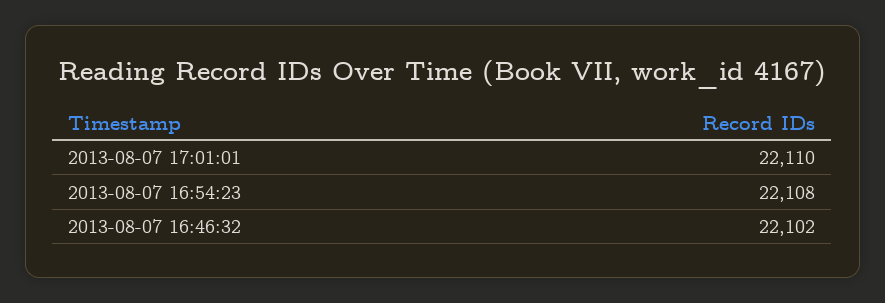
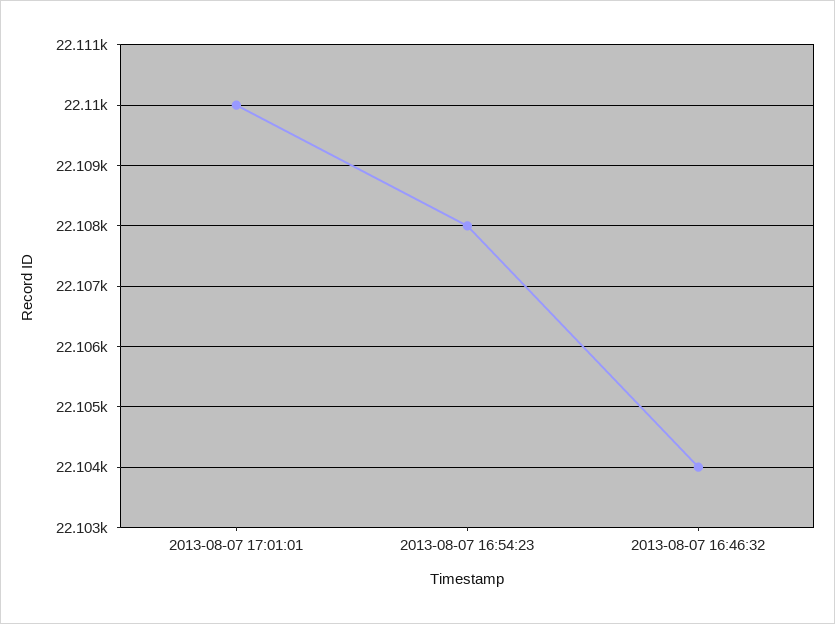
2013-08-07 16:46:32: 22102 -> 22104

